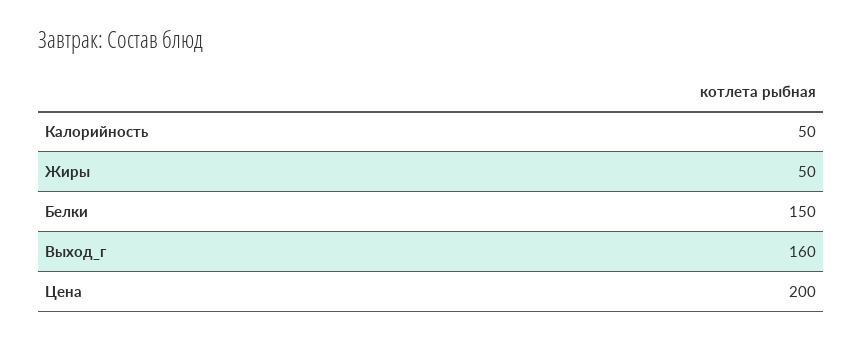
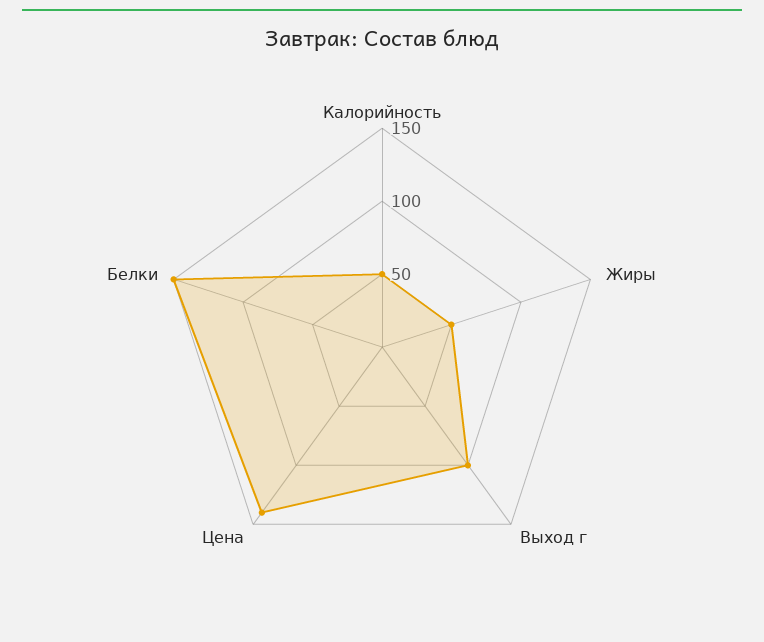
Выход_г: 160 -> 100
Цена: 200 -> 140

